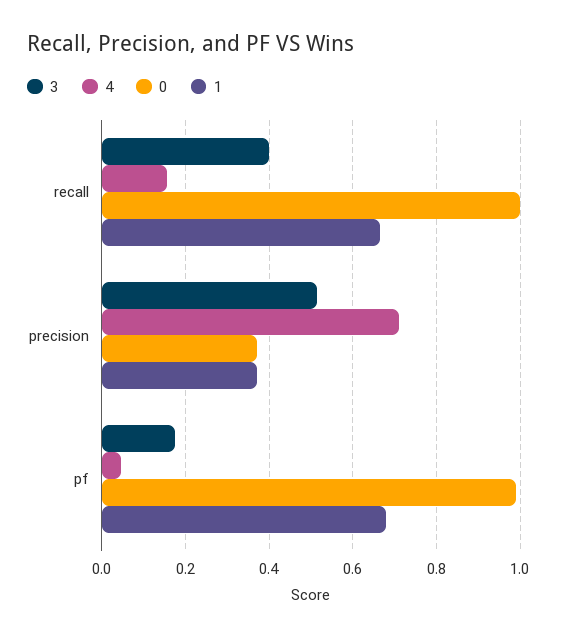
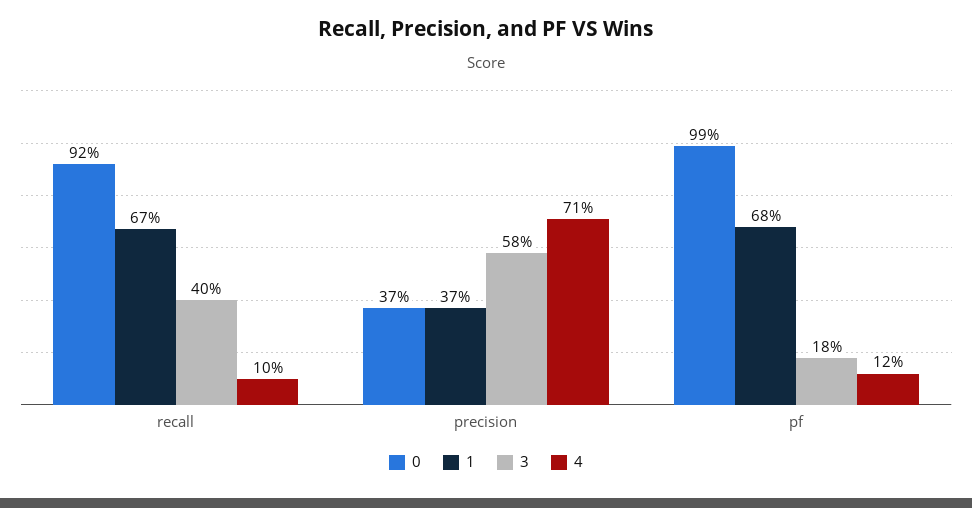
4, recall: 0.16 -> 0.1
0, recall: 1 -> 0.92
3, precision: 0.52 -> 0.58
4, pf: 0.04 -> 0.12

